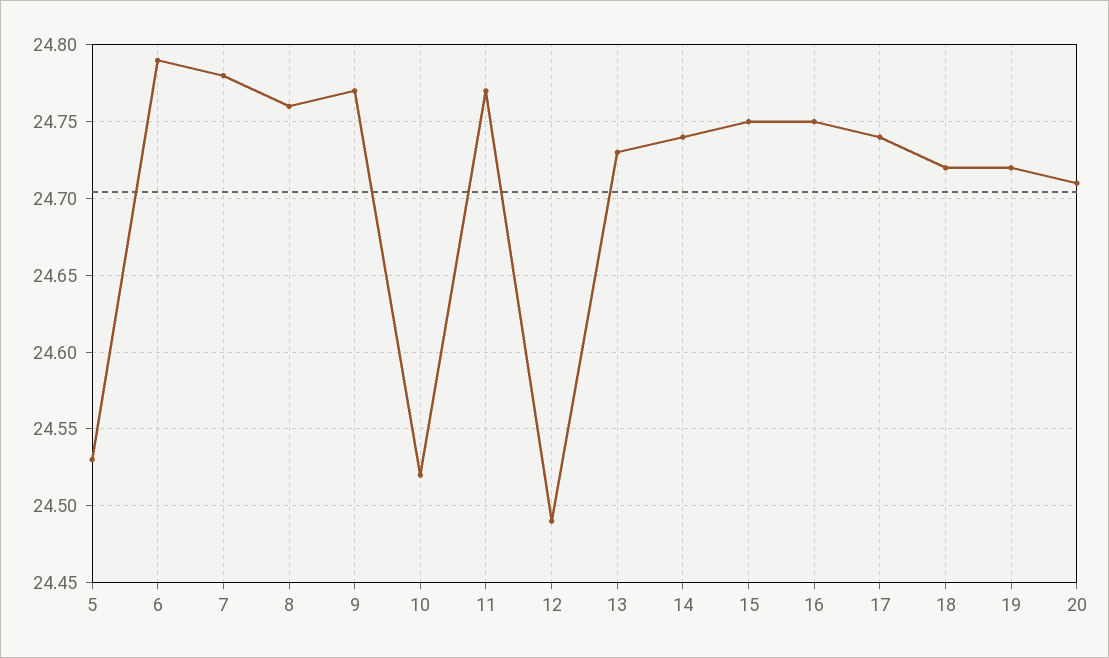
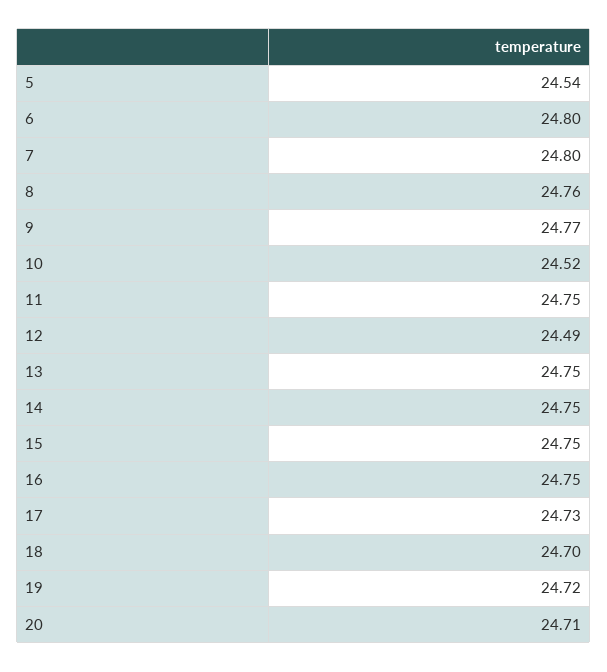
5: 24.53 -> 24.54
6: 24.79 -> 24.8
7: 24.78 -> 24.8
11: 24.77 -> 24.75
13: 24.73 -> 24.75
14: 24.74 -> 24.75
17: 24.74 -> 24.73
18: 24.72 -> 24.7

